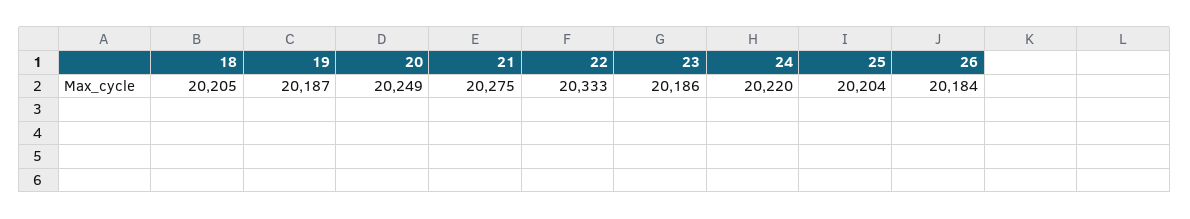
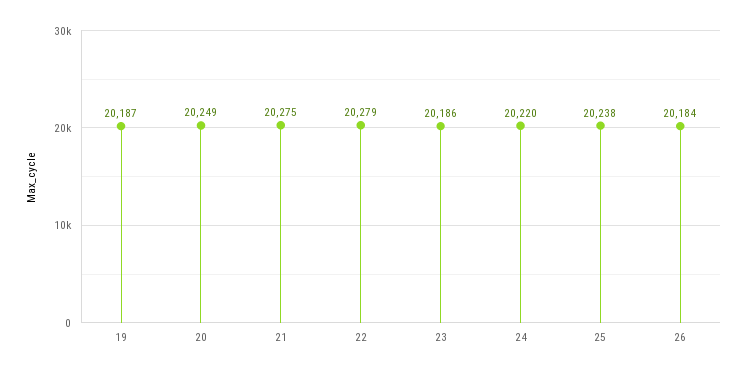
18: 20205 -> none
22: 20333 -> 20279
25: 20204 -> 20238

